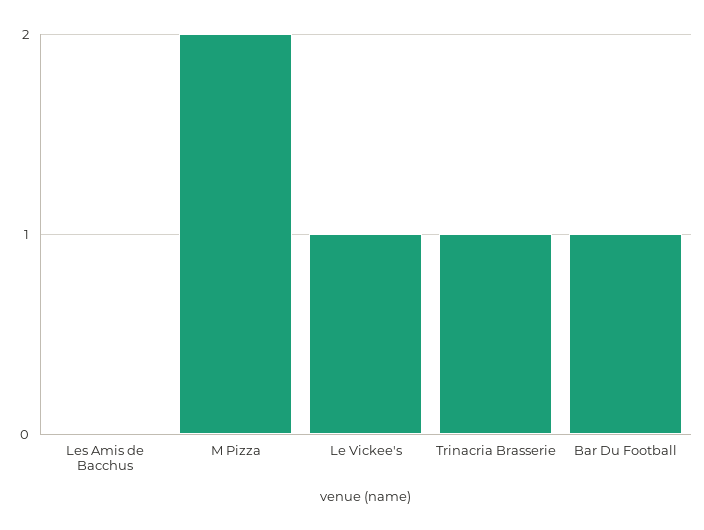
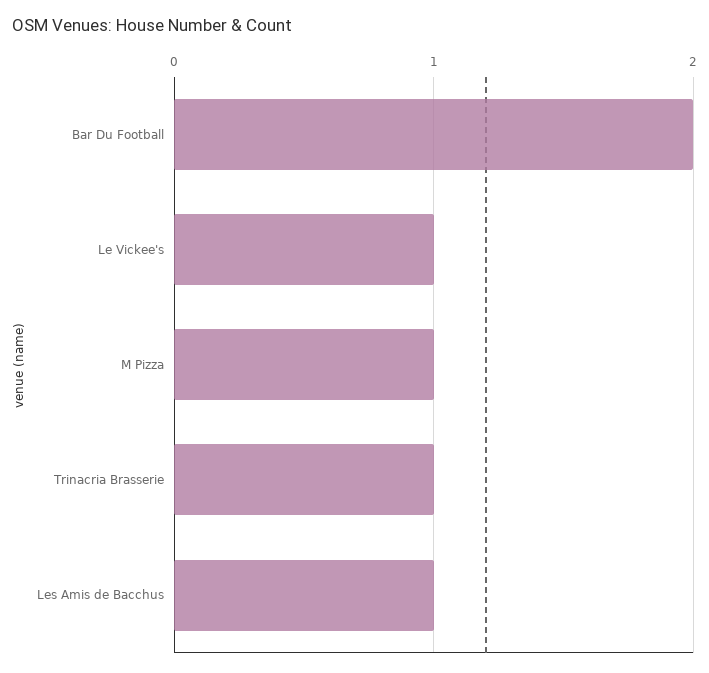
Les Amis de Bacchus: 0 -> 1
M Pizza: 2 -> 1
Bar Du Football: 1 -> 2

